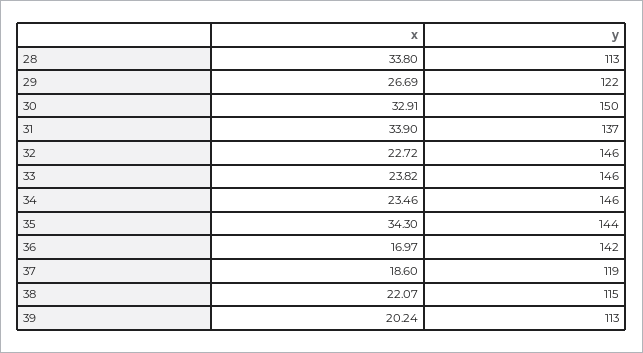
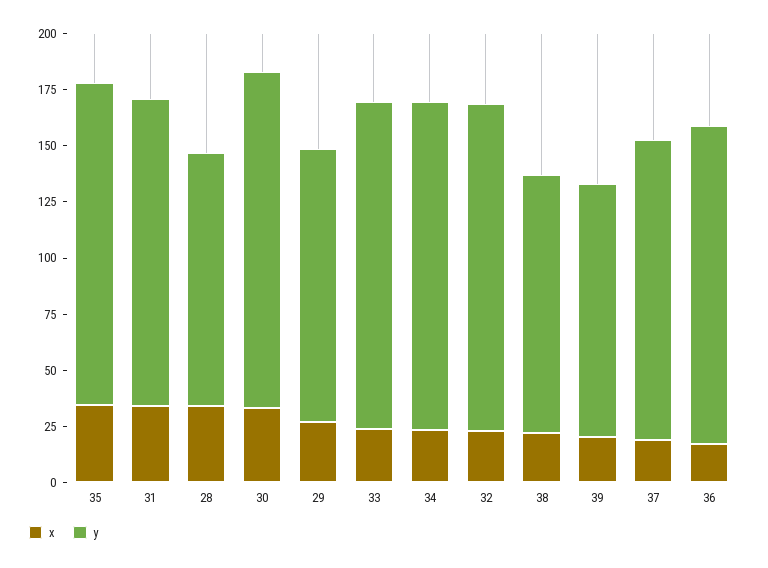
y, 37: 119 -> 135

